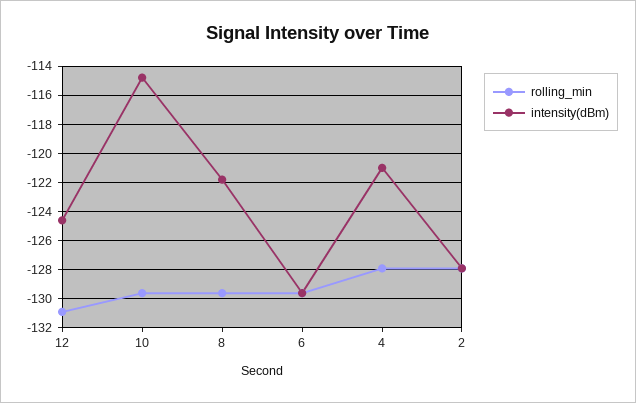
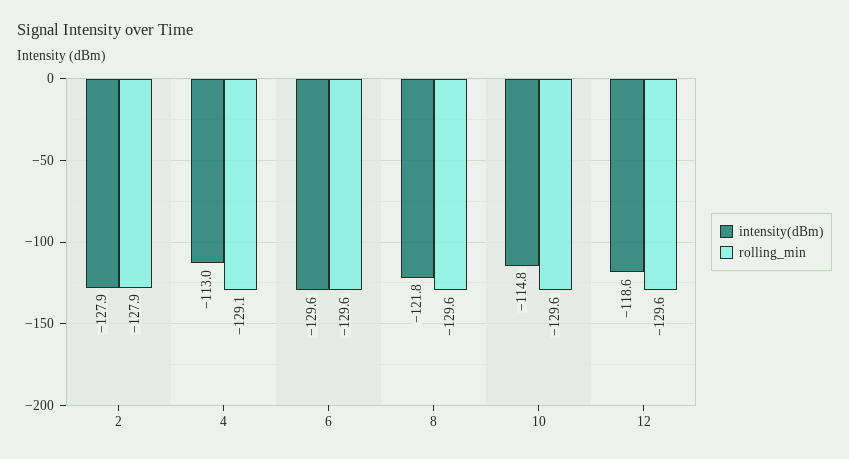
rolling_min, 12: -131 -> -129.6
intensity(dBm), 12: -124.5 -> -118.6
rolling_min, 4: -128 -> -129.1
intensity(dBm), 4: -121 -> -113

